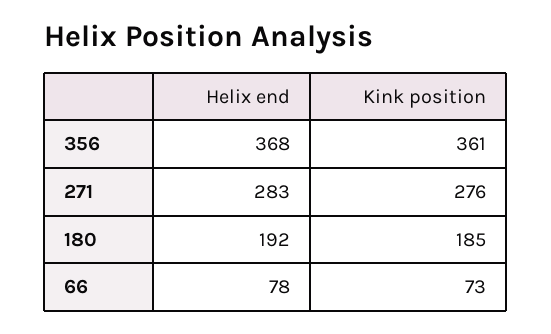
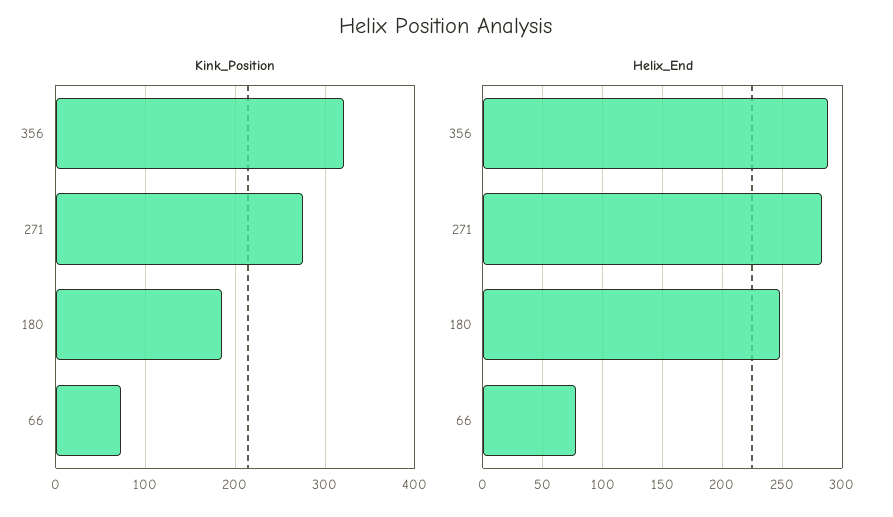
Helix end, 356: 368 -> 290
Kink position, 356: 361 -> 320
Helix end, 180: 192 -> 250

